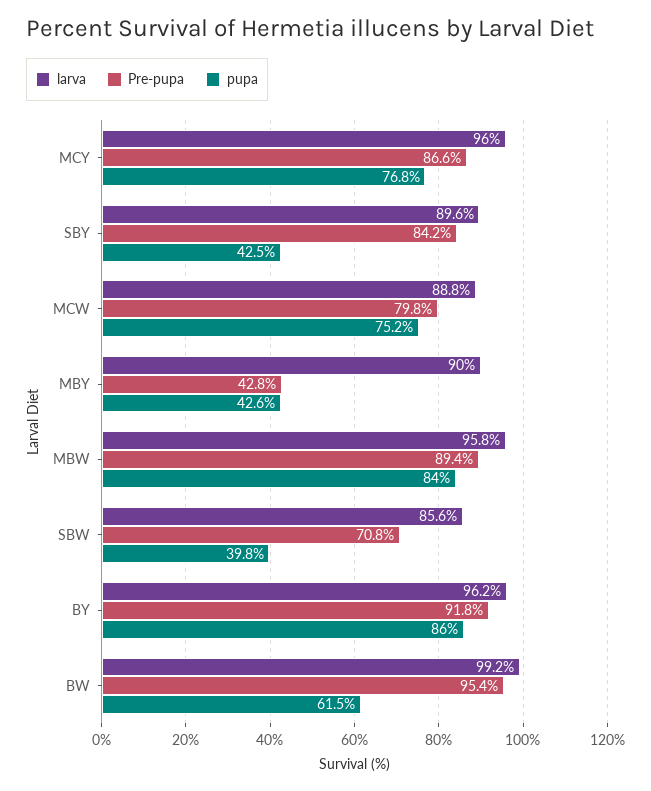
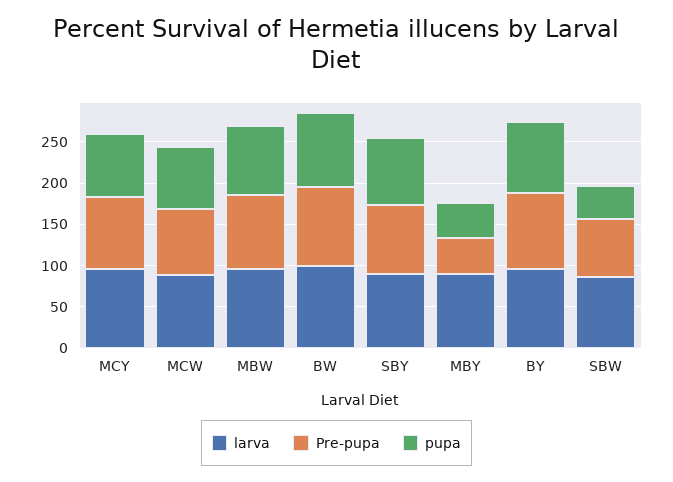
pupa, SBY: 42.5 -> 80
pupa, BW: 61.5 -> 90

